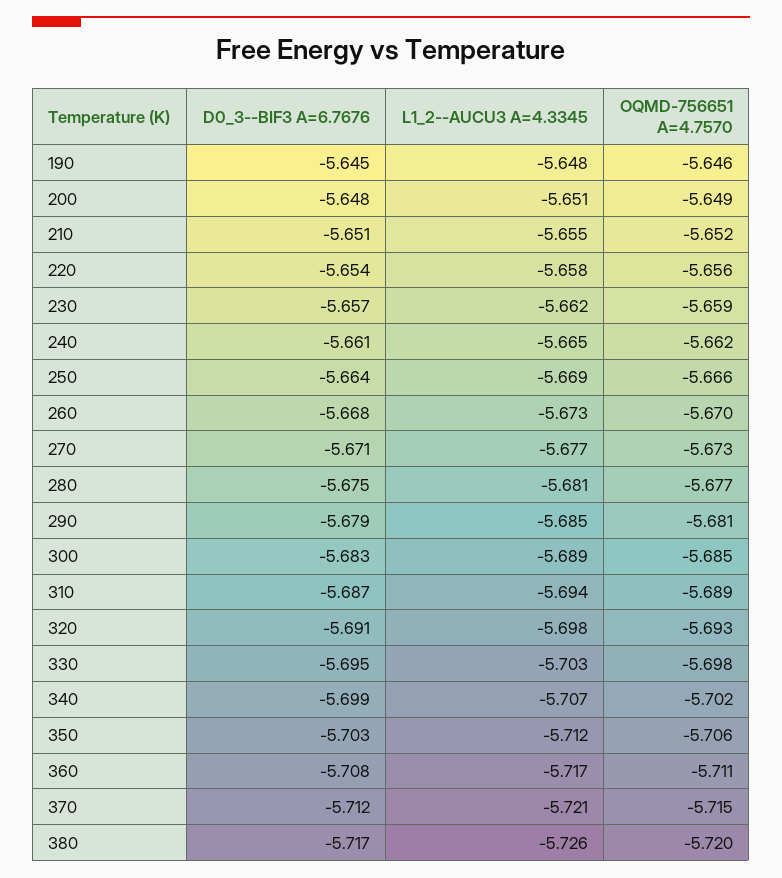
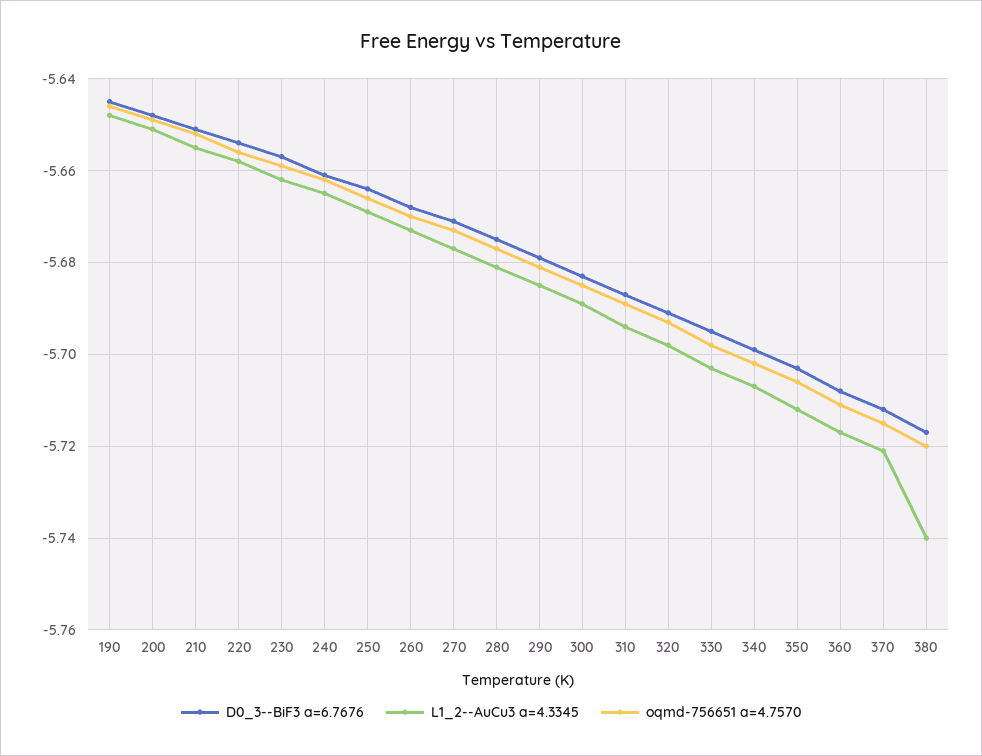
L1_2--AUCU3 A=4.3345, 380: -5.726 -> -5.74

